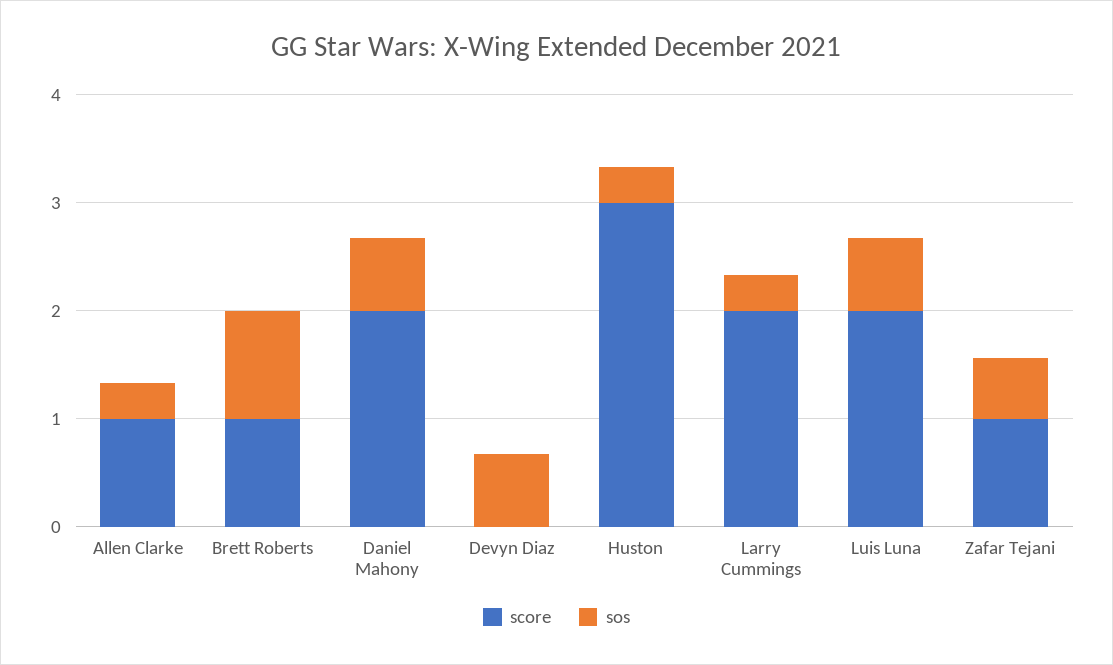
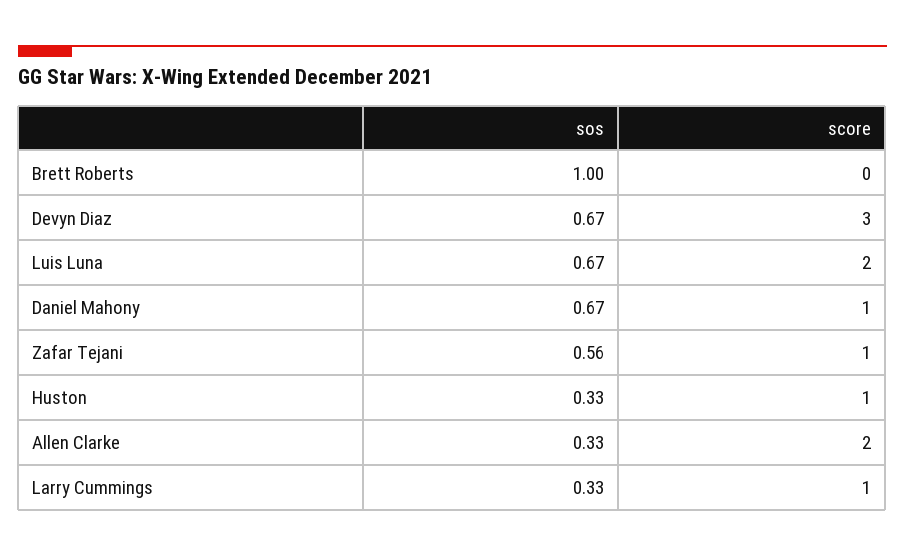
score, Allen Clarke: 1 -> 2
score, Brett Roberts: 1 -> 0
score, Daniel Mahony: 2 -> 1
score, Devyn Diaz: 0 -> 3
score, Huston: 3 -> 1
score, Larry Cummings: 2 -> 1

